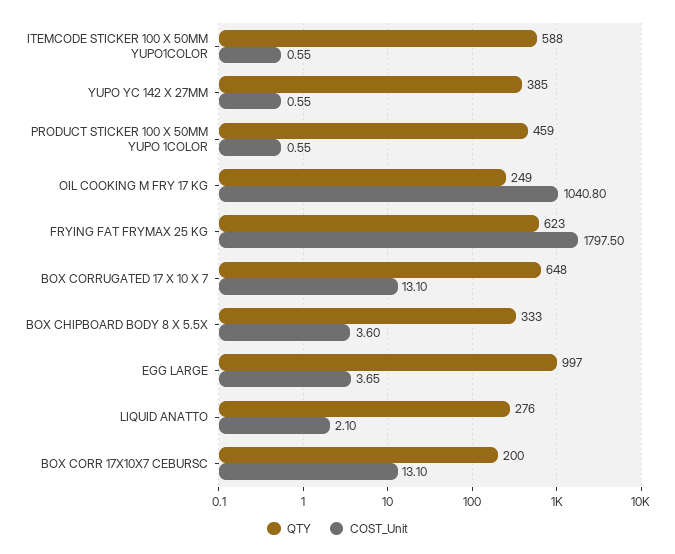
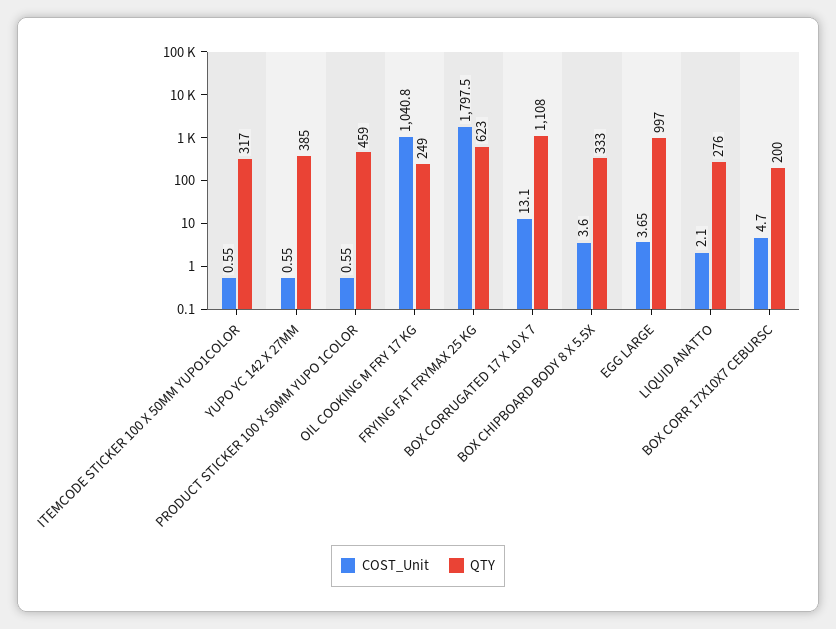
QTY, ITEMCODE STICKER 100 X 50MM YUPO1COLOR: 588 -> 317
QTY, BOX CORRUGATED 17 X 10 X 7: 648 -> 1108
COST_Unit, BOX CORR 17X10X7 CEBURSC: 13.1 -> 4.7

